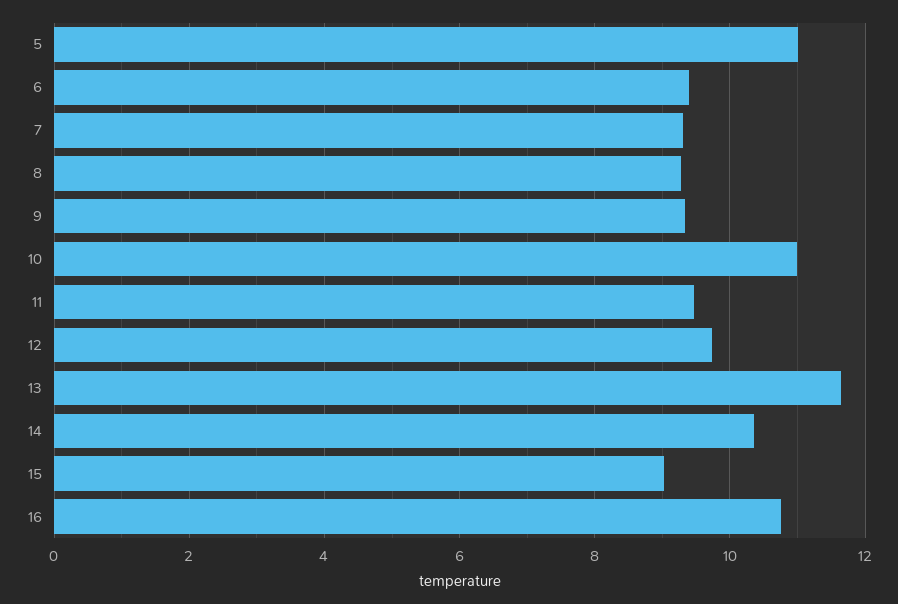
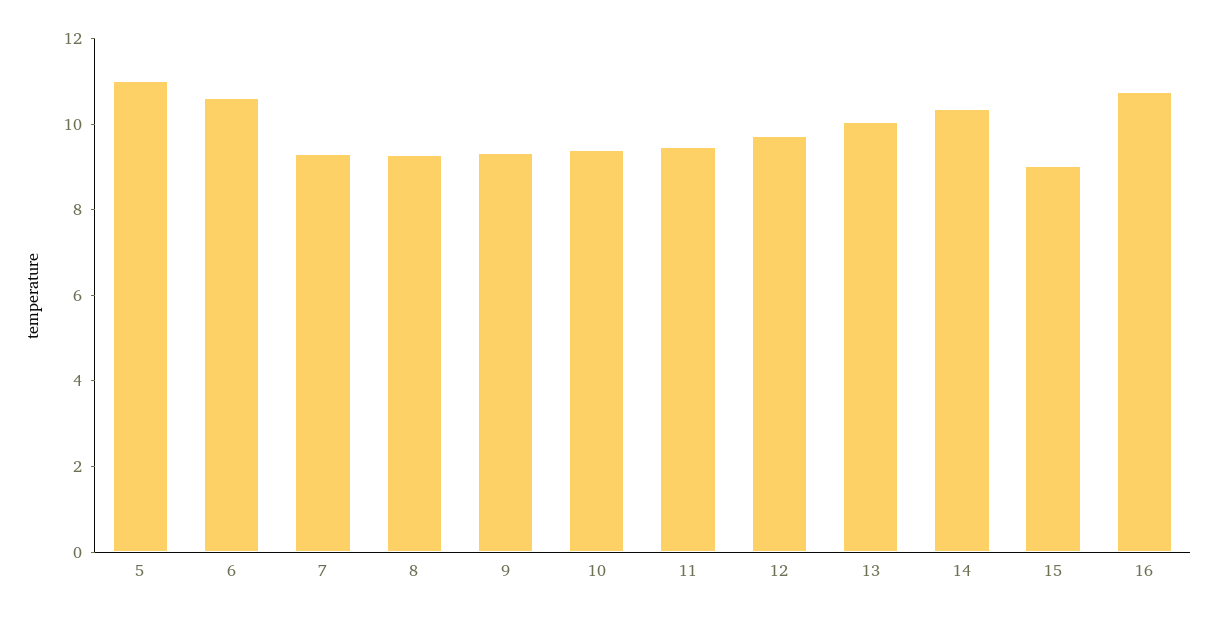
6: 9.4 -> 10.5
10: 11 -> 9.5
13: 11.6 -> 10

